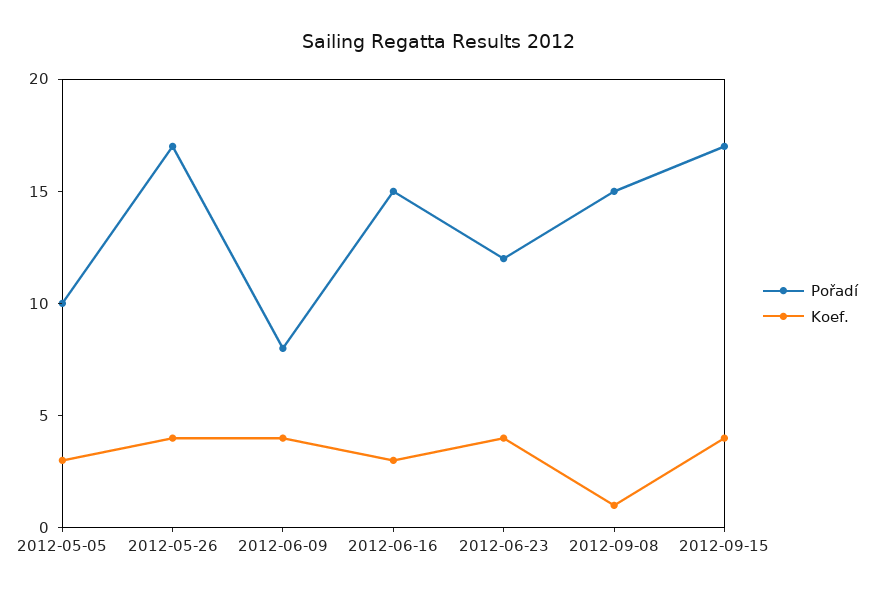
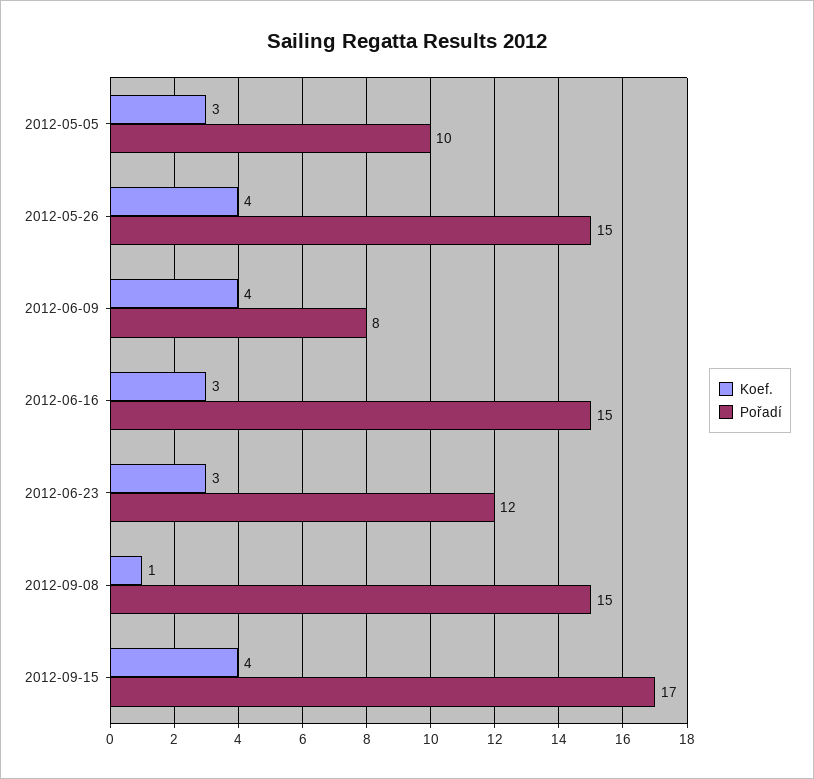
Pořadí, 2012-05-26: 17 -> 15
Koef., 2012-06-23: 4 -> 3

